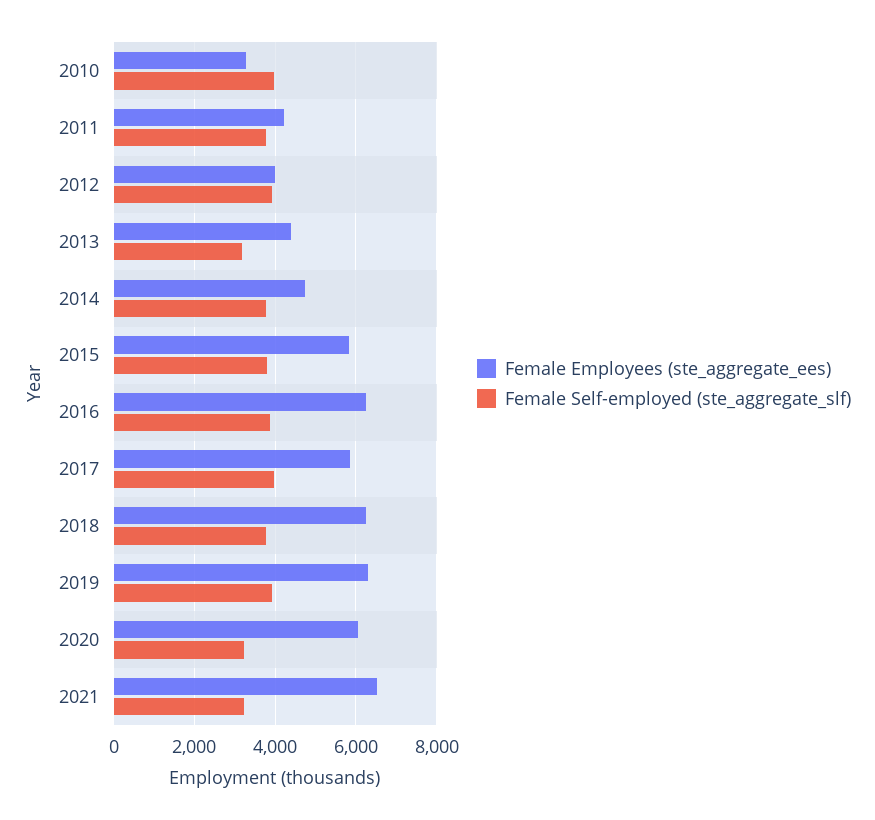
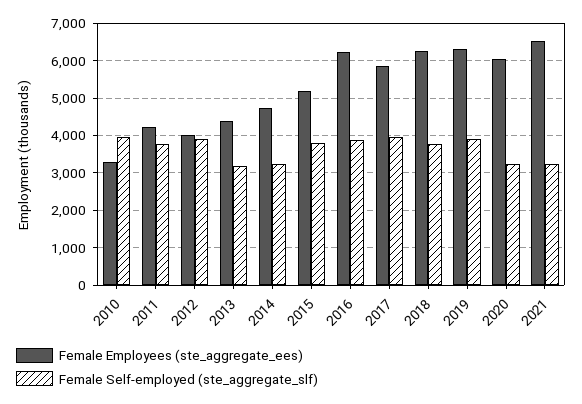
Female Self-employed (ste_aggregate_slf), 2014: 3800 -> 3200
Female Employees (ste_aggregate_ees), 2015: 5800 -> 5200

